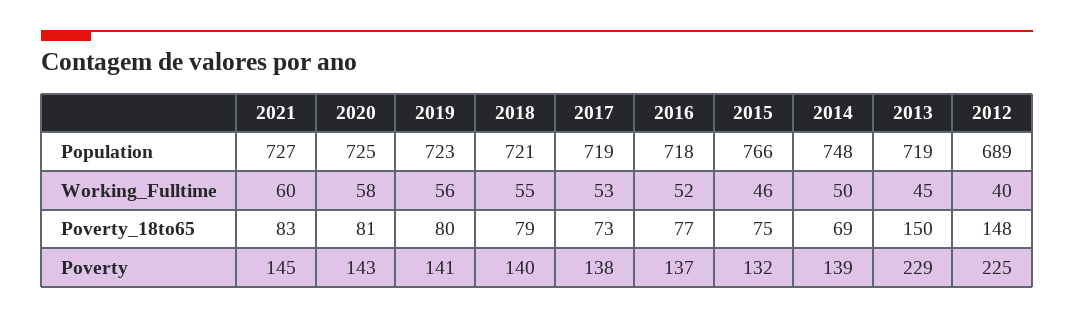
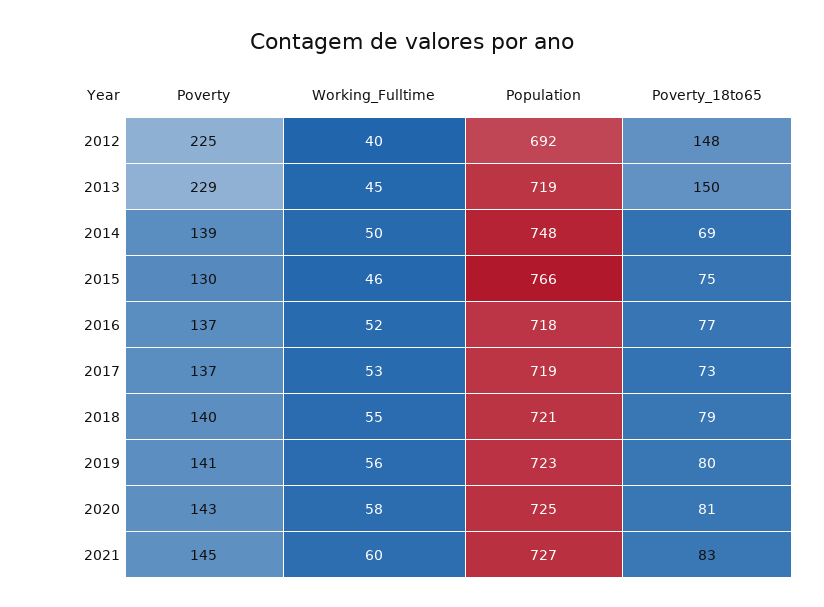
2012, Population: 689 -> 692
2017, Poverty: 138 -> 137
2015, Poverty: 132 -> 130

